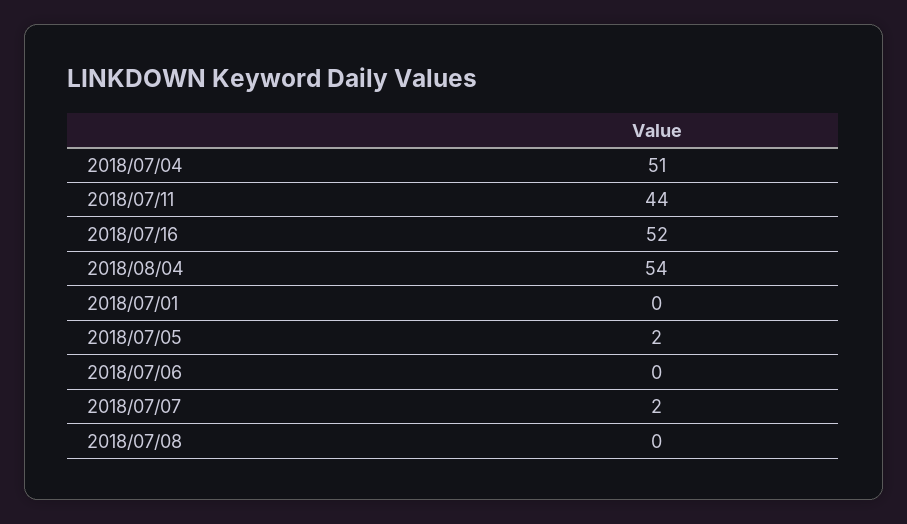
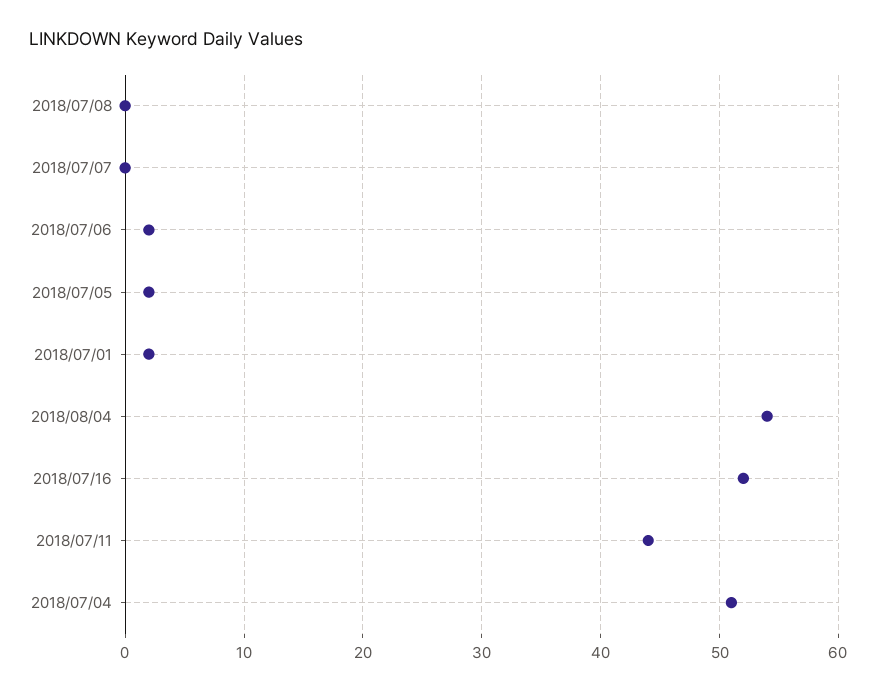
2018/07/01: 0 -> 2
2018/07/06: 0 -> 2
2018/07/07: 2 -> 0

